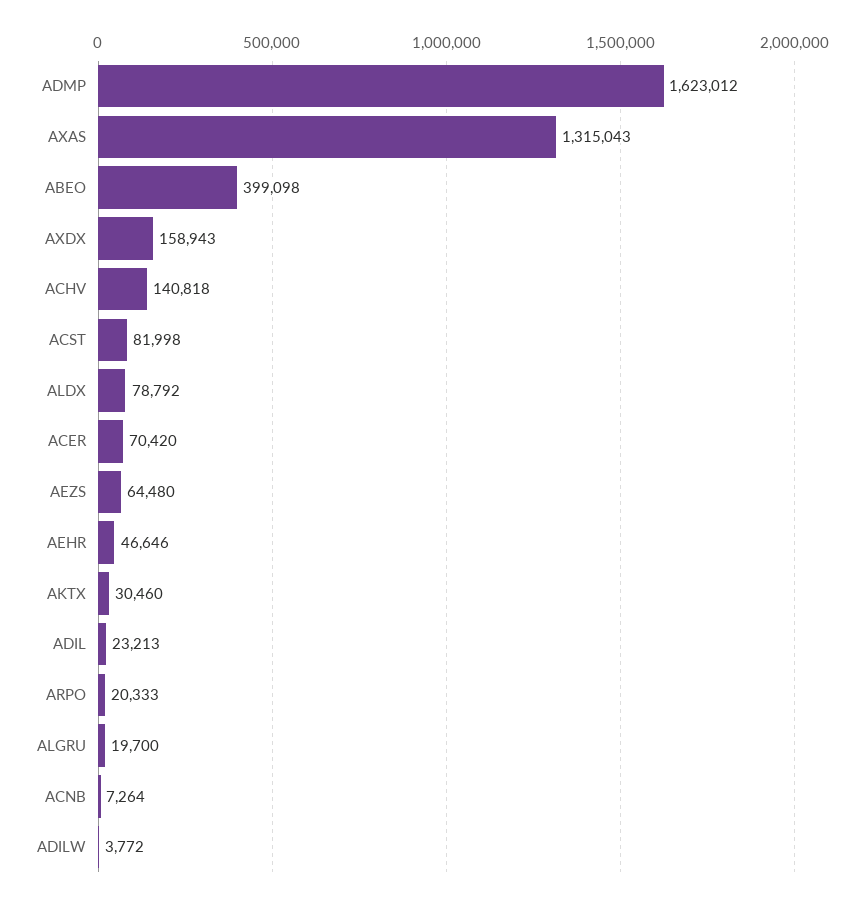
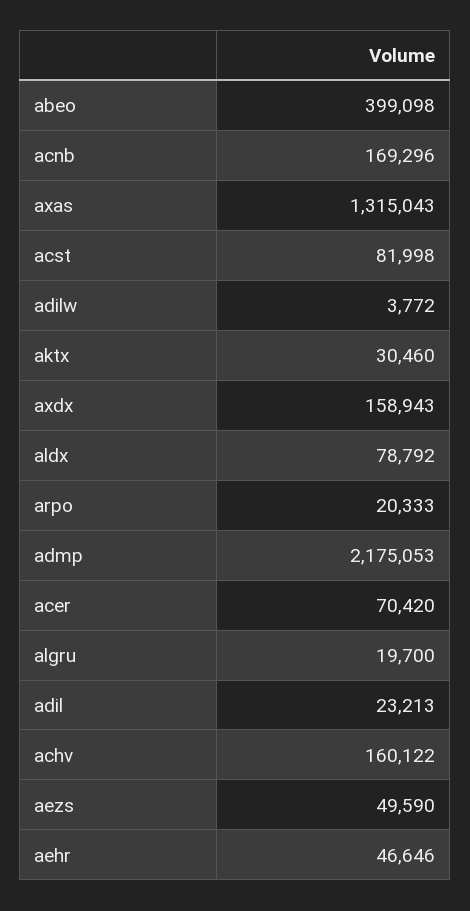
ADMP: 1623012 -> 2175053
ACHV: 140818 -> 160122
AEZS: 64480 -> 49590
ACNB: 7264 -> 169296

